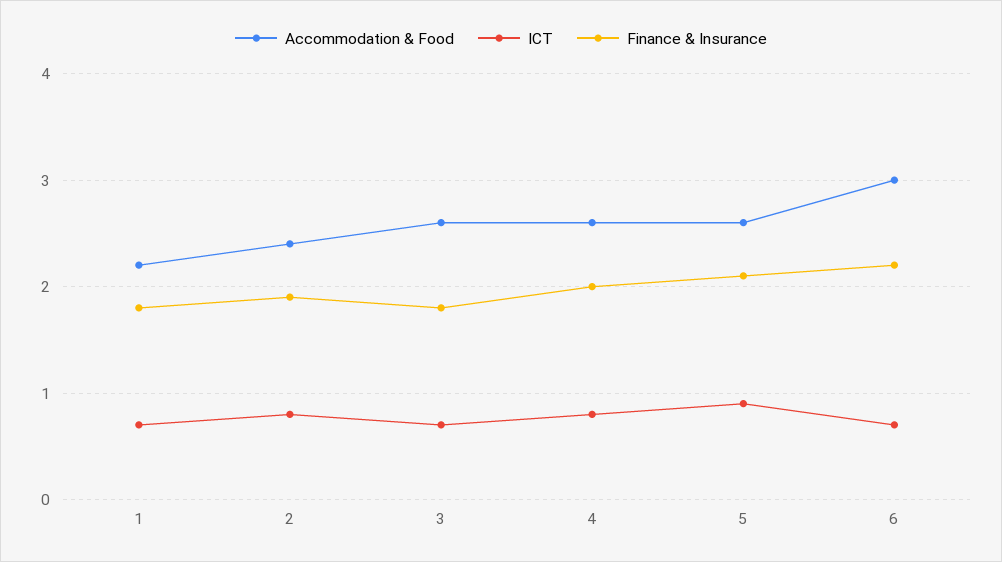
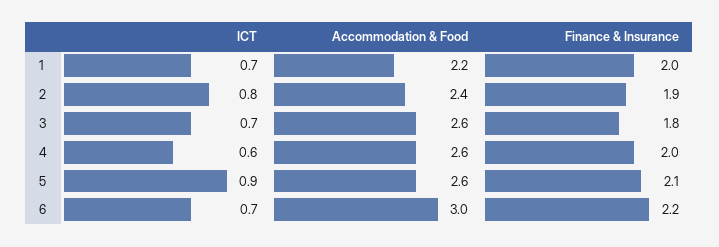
Finance & Insurance, 1: 1.8 -> 2
ICT, 4: 0.8 -> 0.6

